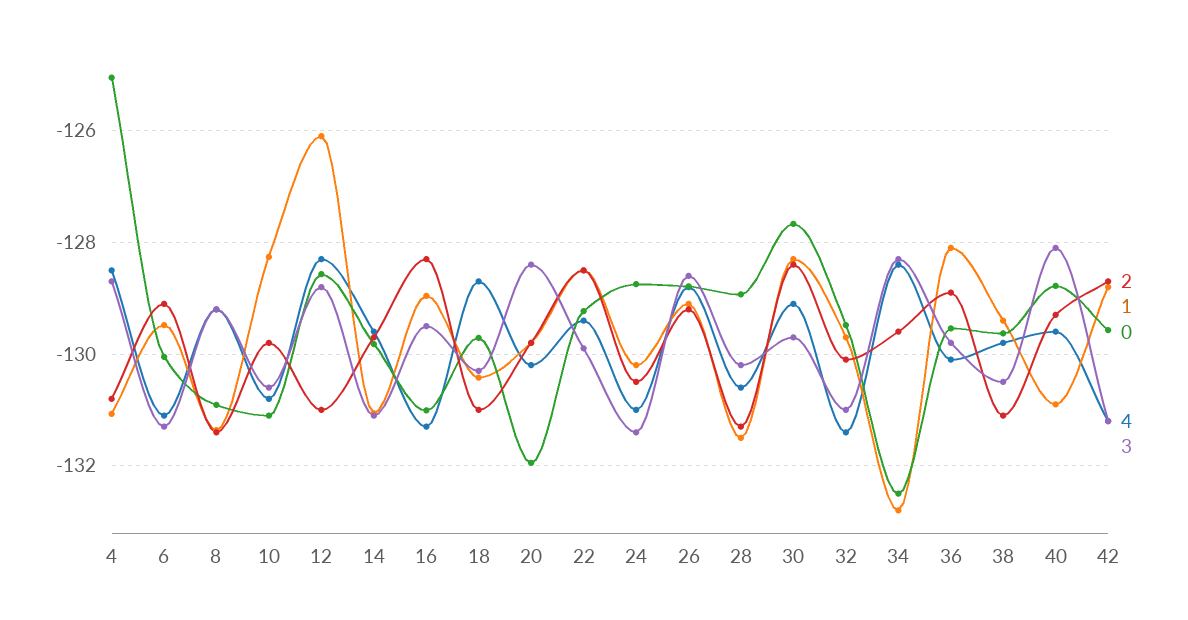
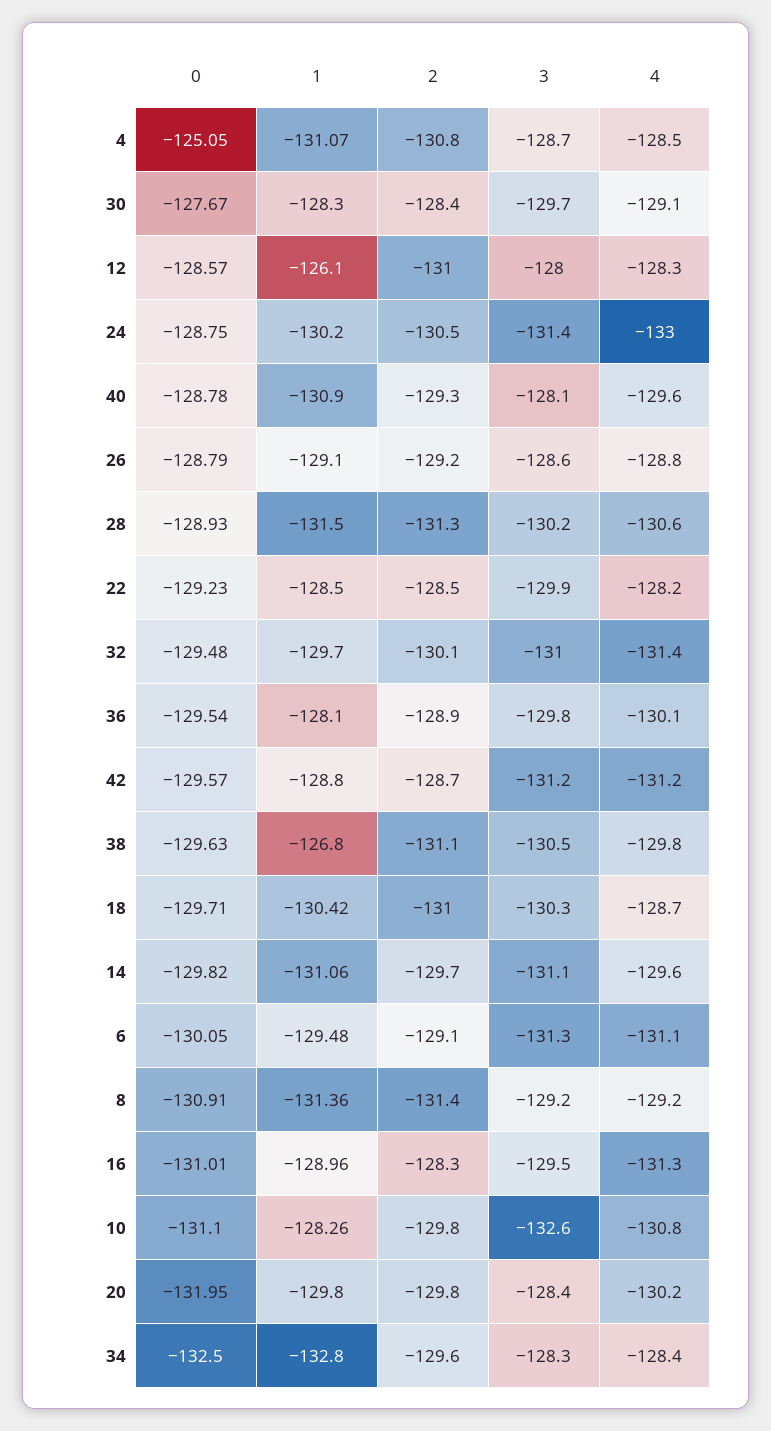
3, 10: -130.6 -> -132.6
3, 12: -128.8 -> -128
4, 22: -129.4 -> -128.2
4, 24: -131 -> -133
1, 38: -129.4 -> -126.8

